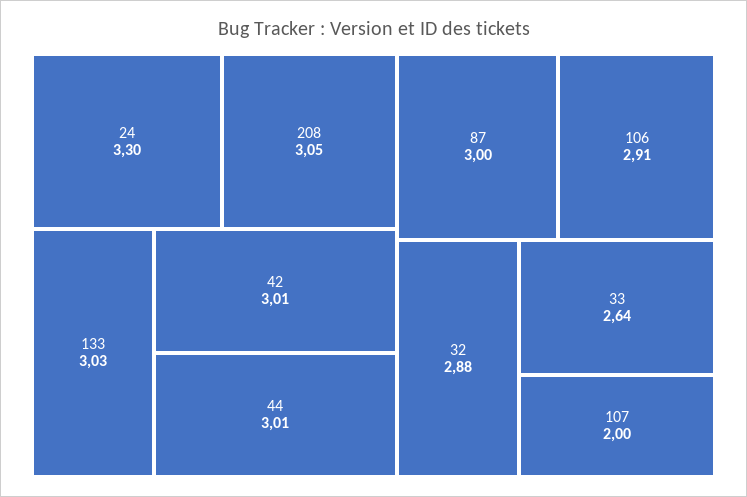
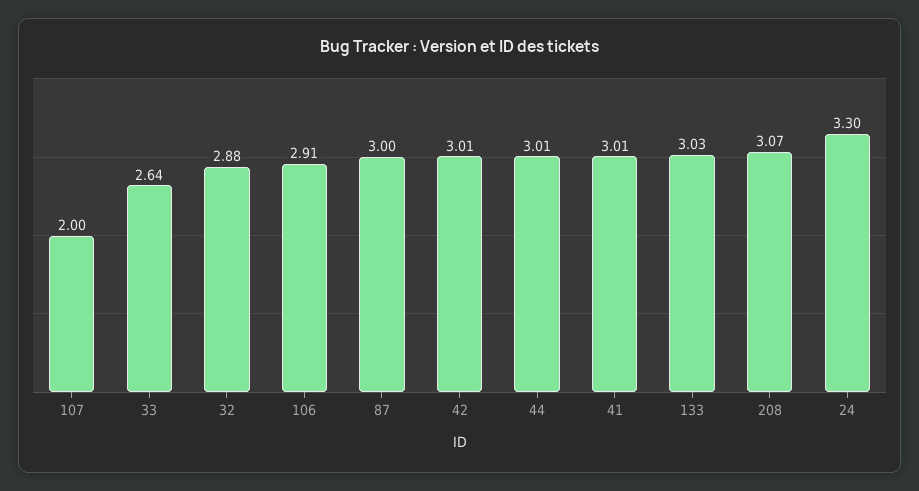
208: 3.05 -> 3.07
41: none -> 3.01

